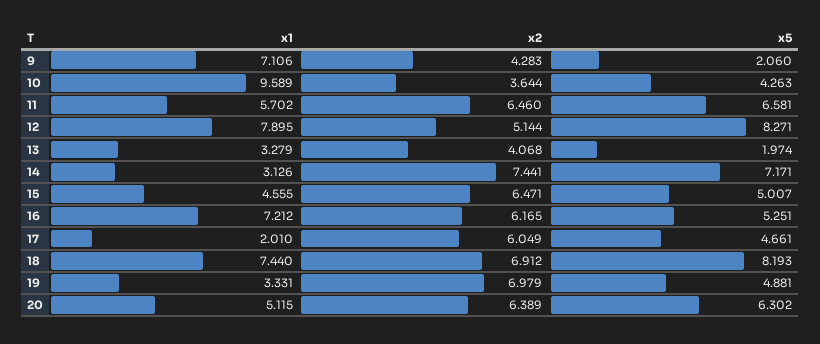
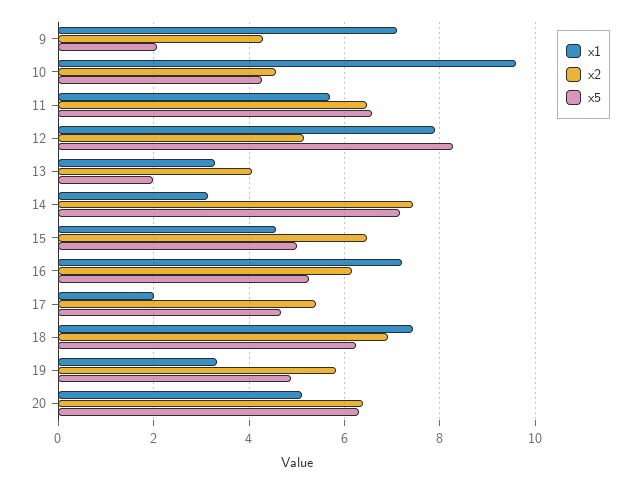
x2, 10: 3.644 -> 4.6
x2, 17: 6.049 -> 5.4
x5, 18: 8.193 -> 6.2
x2, 19: 6.979 -> 5.8

